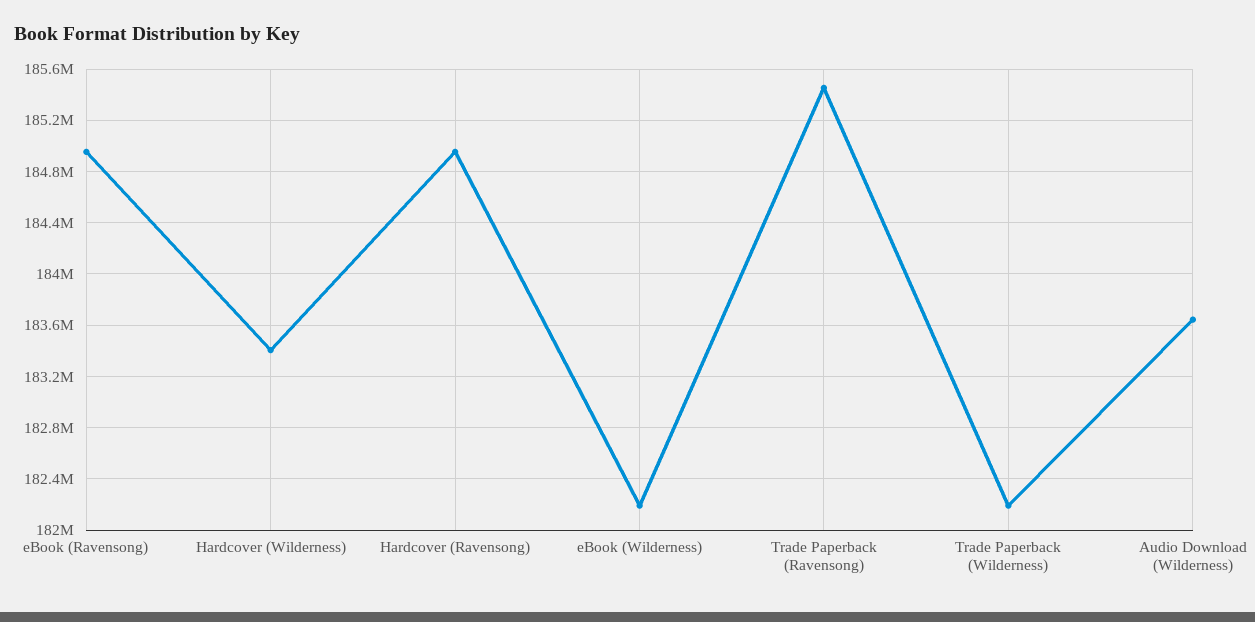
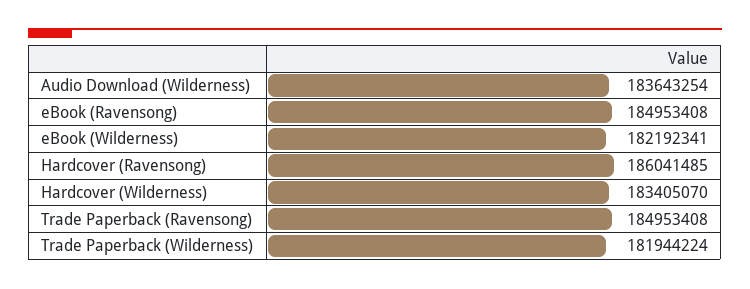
Hardcover (Ravensong): 184950000 -> 186041485
Trade Paperback (Ravensong): 185450000 -> 184953408
Trade Paperback (Wilderness): 182200000 -> 181944224

